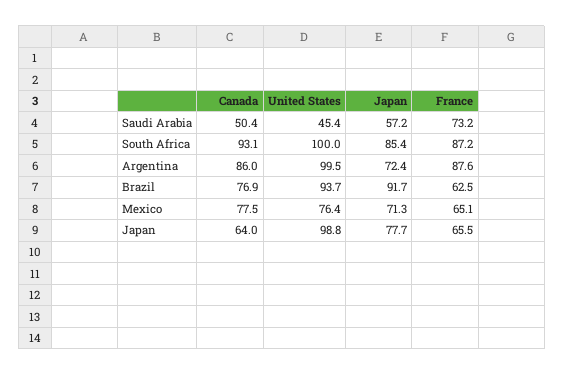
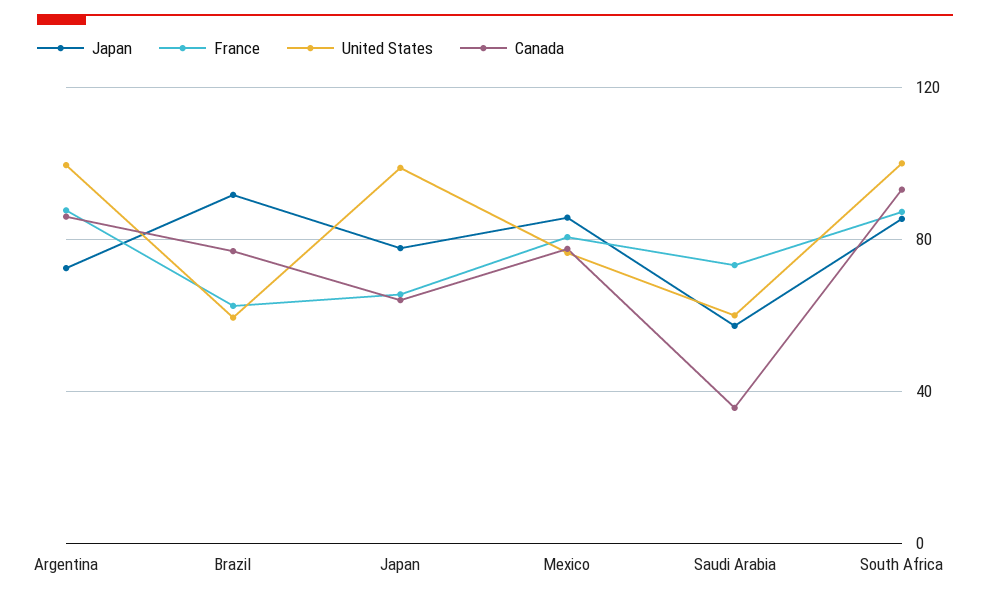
Canada, Saudi Arabia: 50.4 -> 35
United States, Saudi Arabia: 45.4 -> 60
United States, Brazil: 93.7 -> 60
Japan, Mexico: 71.3 -> 85
France, Mexico: 65.1 -> 80

